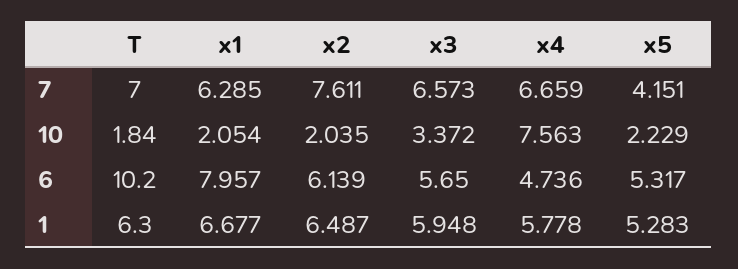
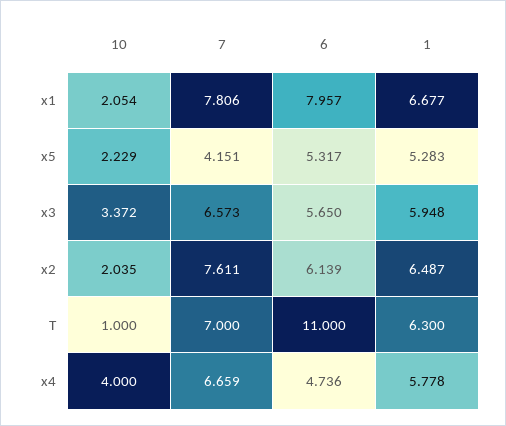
x1, 7: 6.285 -> 7.806
T, 10: 1.84 -> 1
x4, 10: 7.563 -> 4
T, 6: 10.2 -> 11

